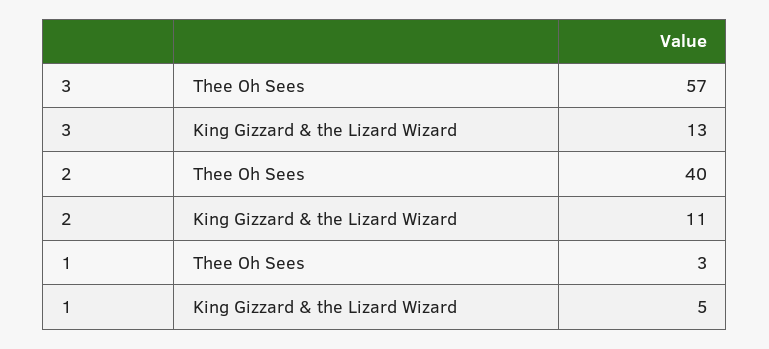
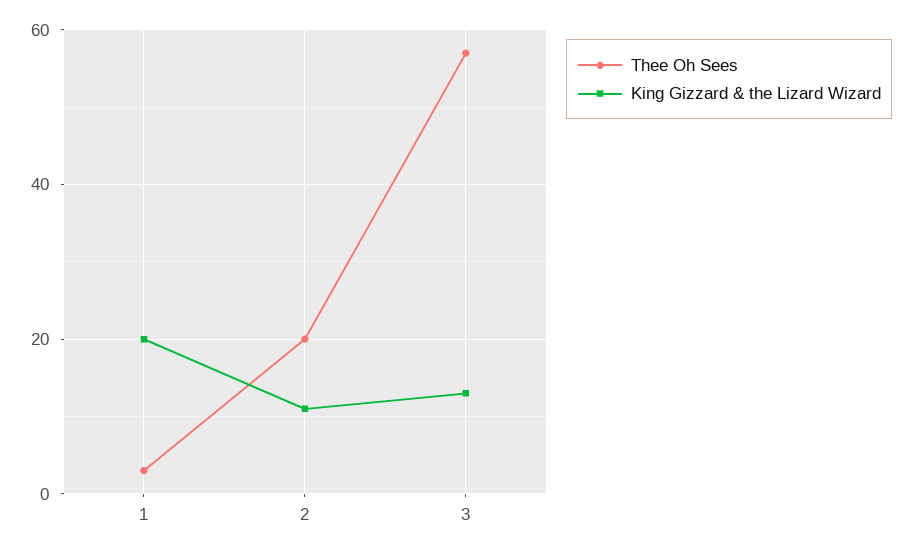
Thee Oh Sees, 2: 40 -> 20
King Gizzard & the Lizard Wizard, 1: 5 -> 20

